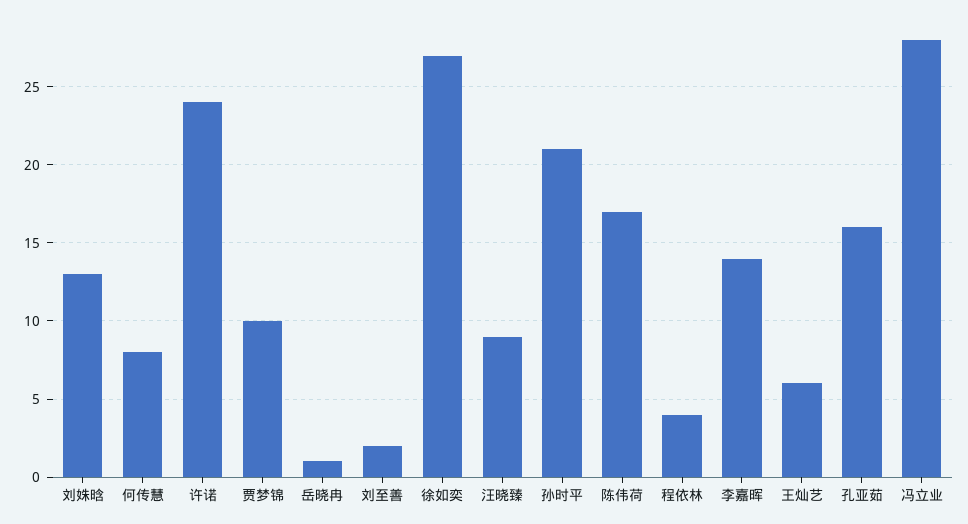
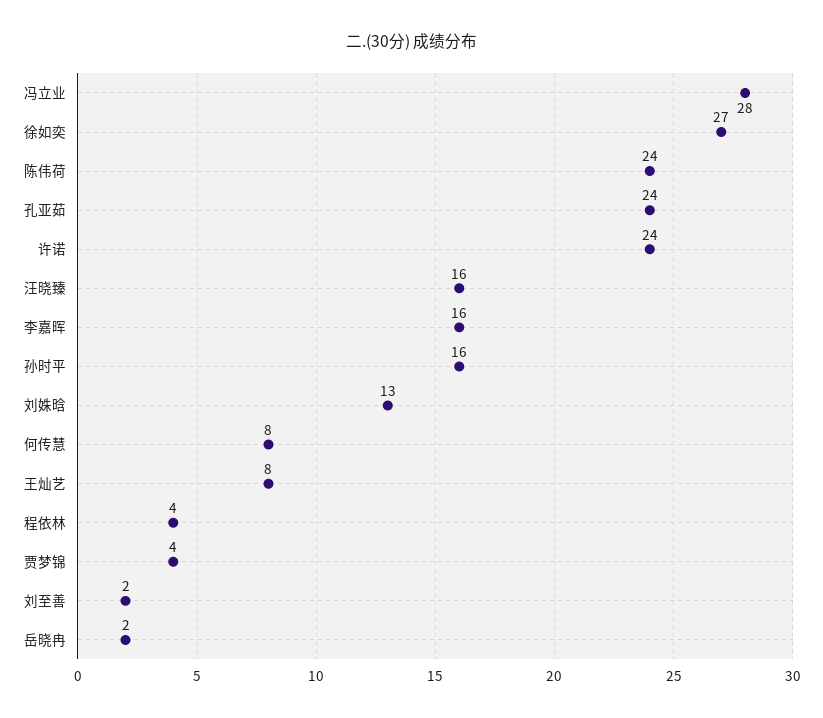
贾梦锦: 10 -> 4
岳晓冉: 1 -> 2
汪晓臻: 9 -> 16
孙时平: 21 -> 16
陈伟荷: 17 -> 24
李嘉晖: 14 -> 16
王灿艺: 6 -> 8
孔亚茹: 16 -> 24

